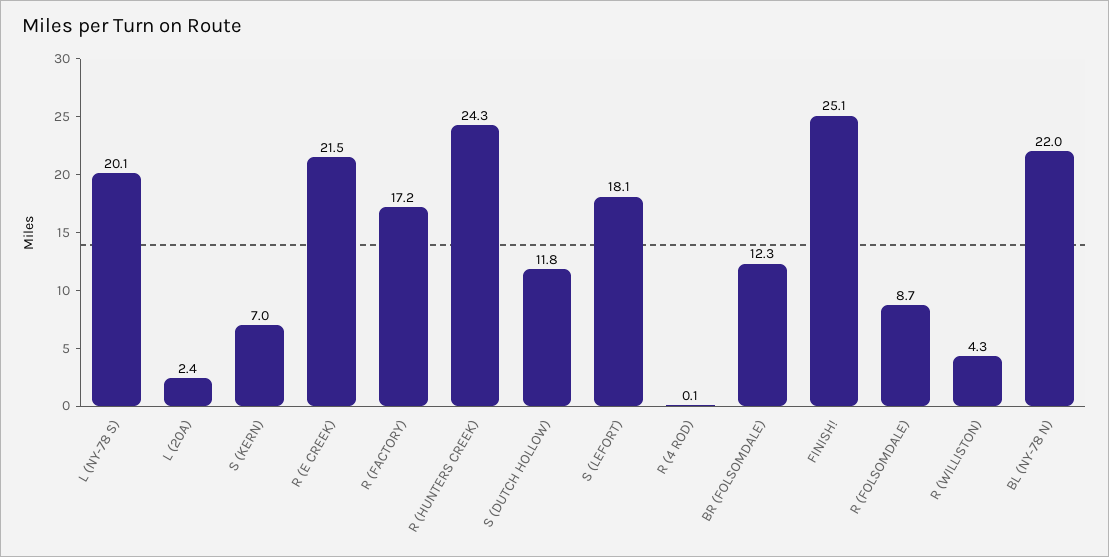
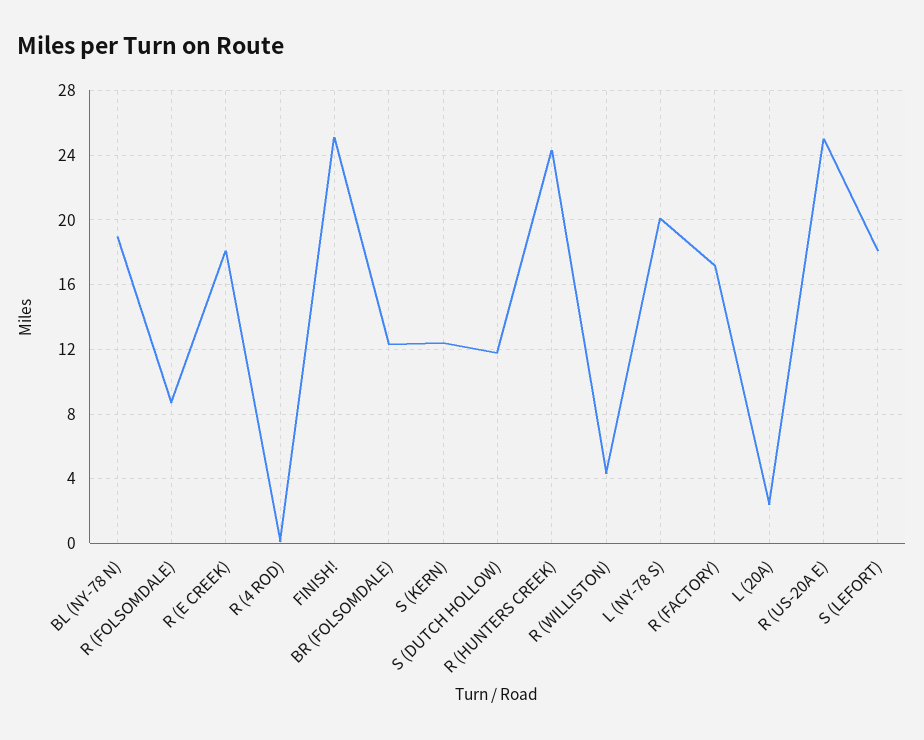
S (KERN): 7 -> 12.5
R (E CREEK): 21.5 -> 18
BL (NY-78 N): 22 -> 19
R (US-20A E): none -> 25

